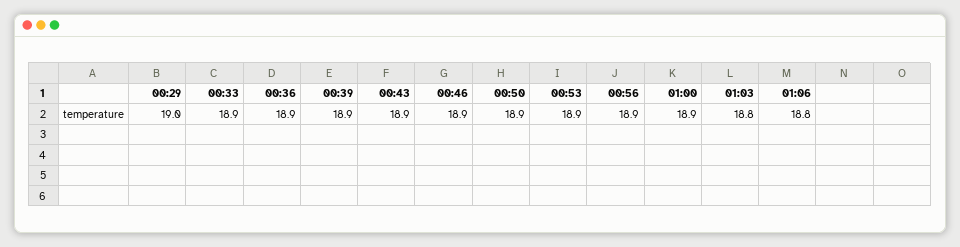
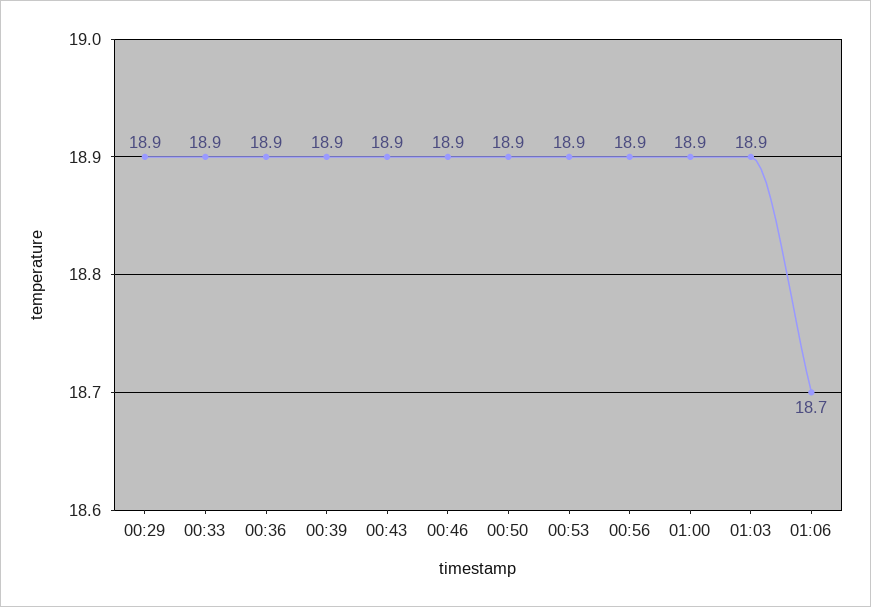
00:29: 19 -> 18.9
01:03: 18.8 -> 18.9
01:06: 18.8 -> 18.7

